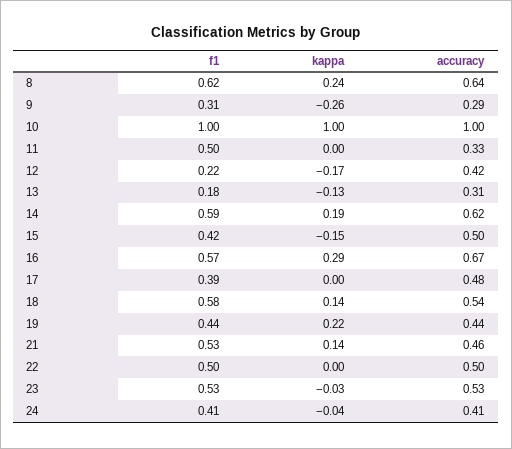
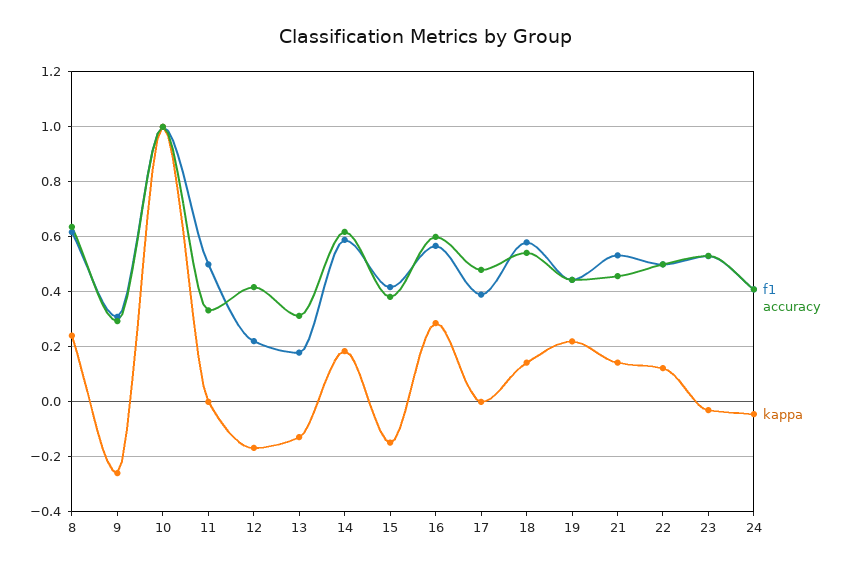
accuracy, 15: 0.5 -> 0.375
accuracy, 16: 0.67 -> 0.6
kappa, 22: 0 -> 0.125

